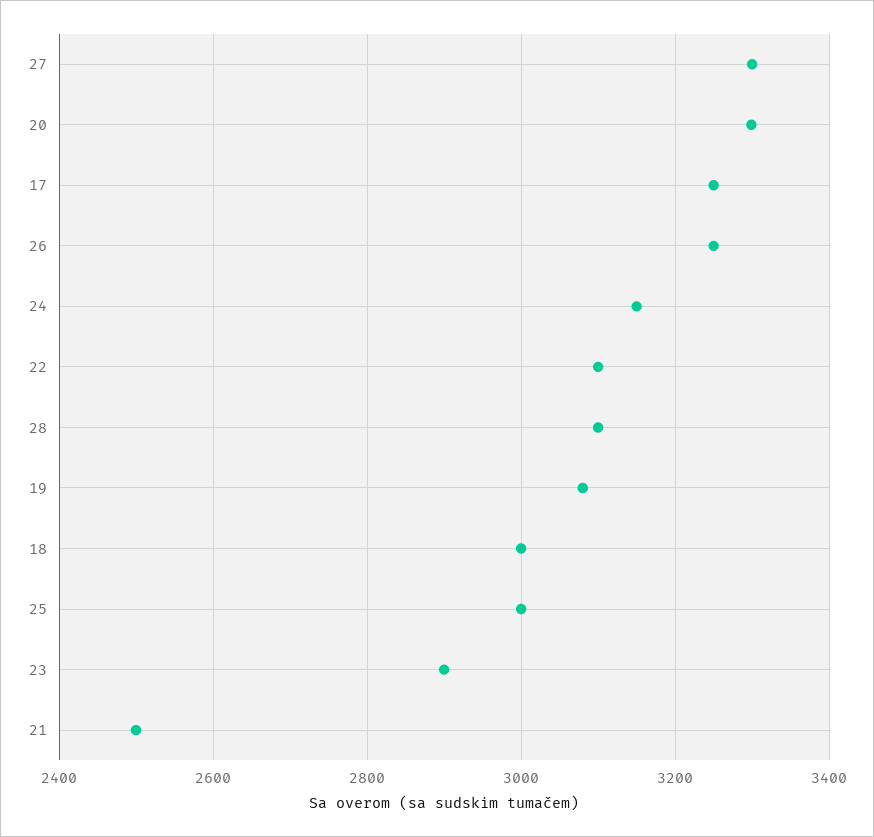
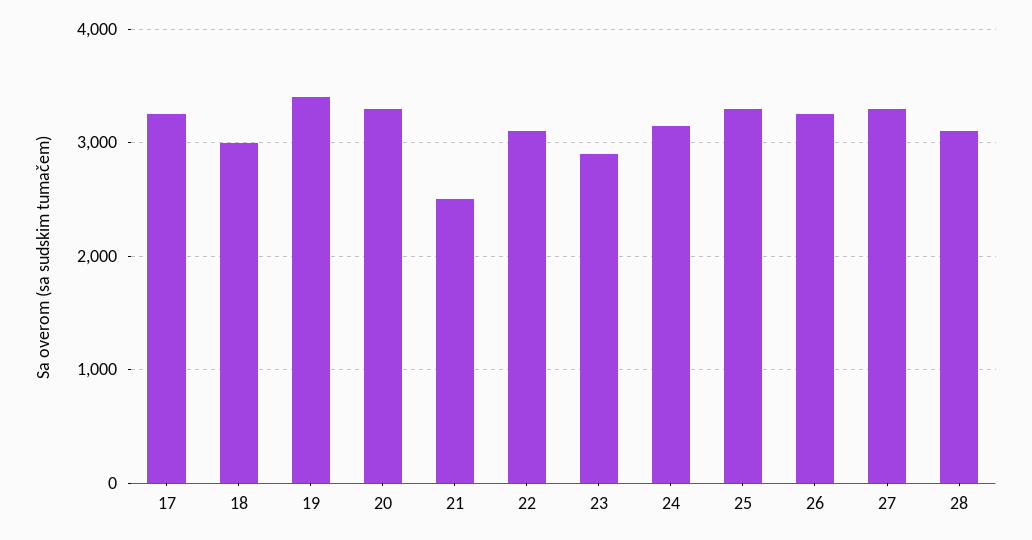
19: 3080 -> 3400
25: 3000 -> 3300

